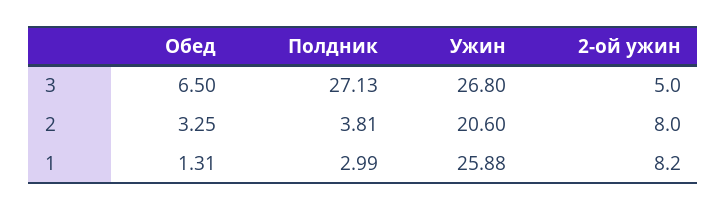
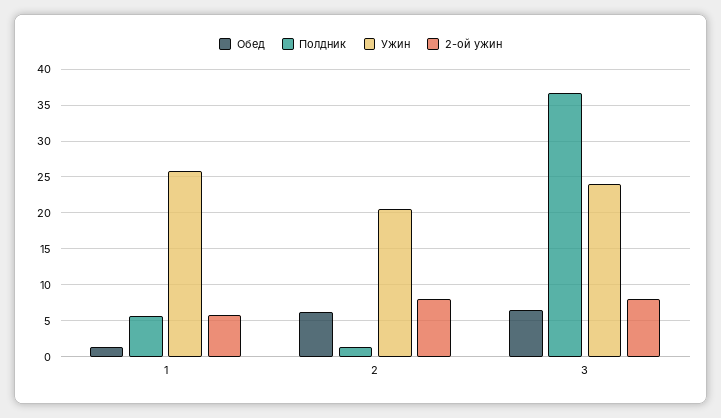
Полдник, 3: 27.13 -> 37
Ужин, 3: 26.8 -> 24
2-ой ужин, 3: 5 -> 8
Обед, 2: 3.25 -> 6
Полдник, 2: 3.81 -> 1
Полдник, 1: 2.99 -> 6
2-ой ужин, 1: 8.2 -> 6

